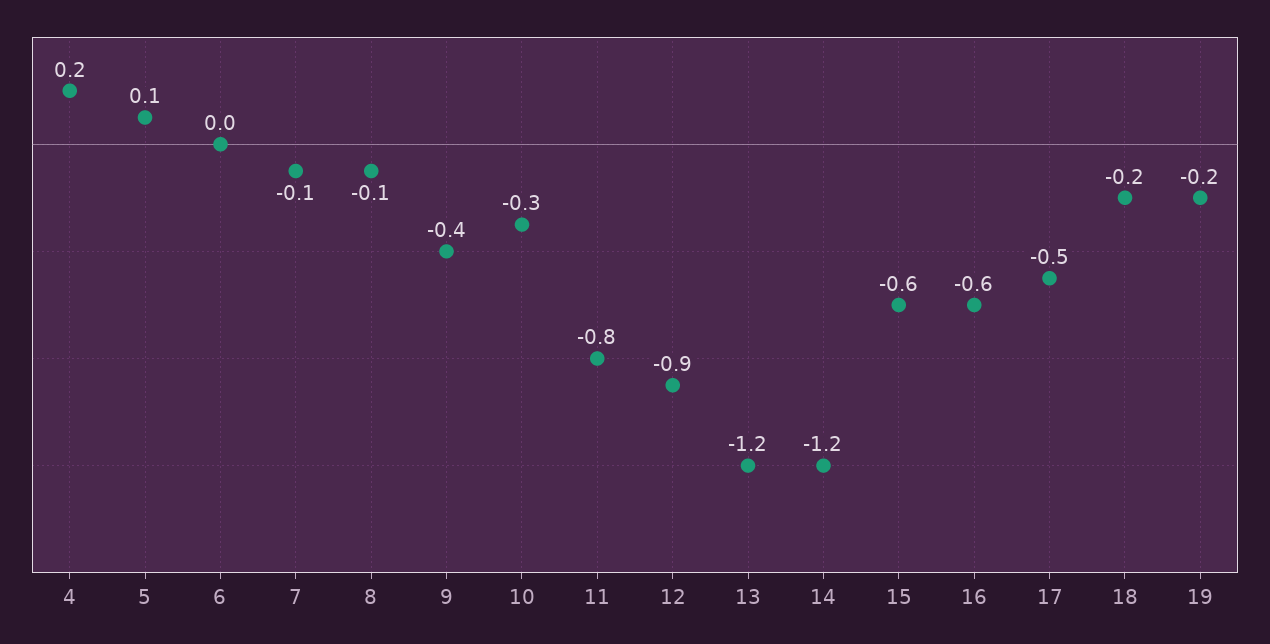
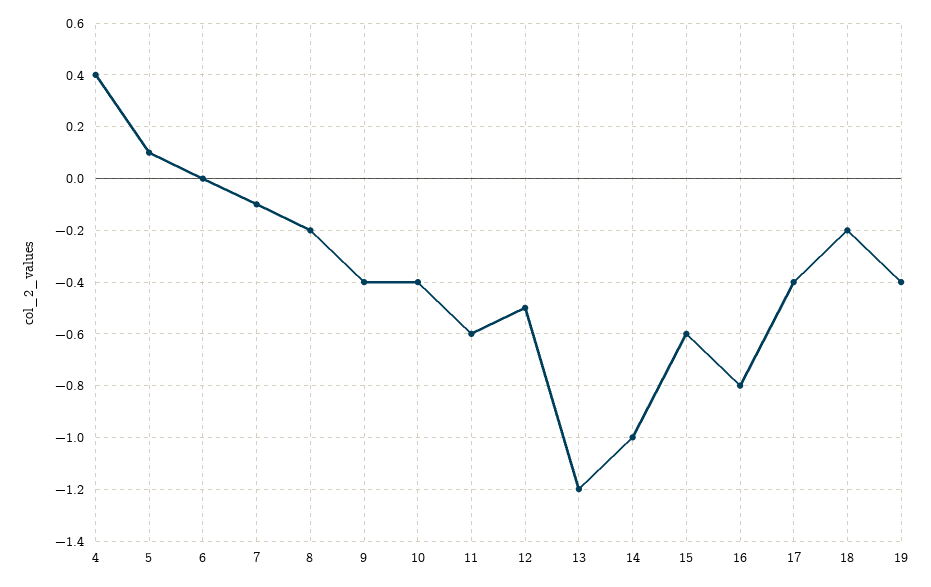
4: 0.2 -> 0.4
8: -0.1 -> -0.2
10: -0.3 -> -0.4
11: -0.8 -> -0.6
12: -0.9 -> -0.5
14: -1.2 -> -1
16: -0.6 -> -0.8
17: -0.5 -> -0.4
19: -0.2 -> -0.4

